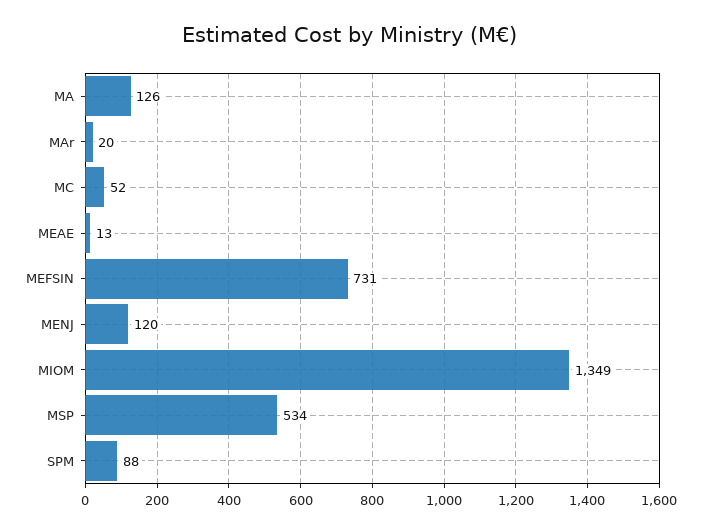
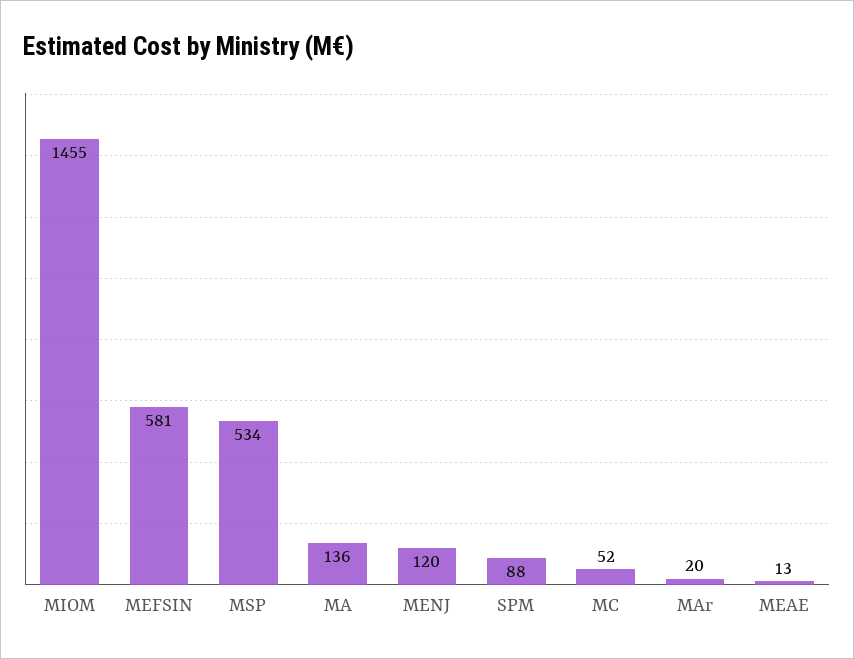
MA: 126 -> 136
MEFSIN: 731 -> 581
MIOM: 1349 -> 1455

